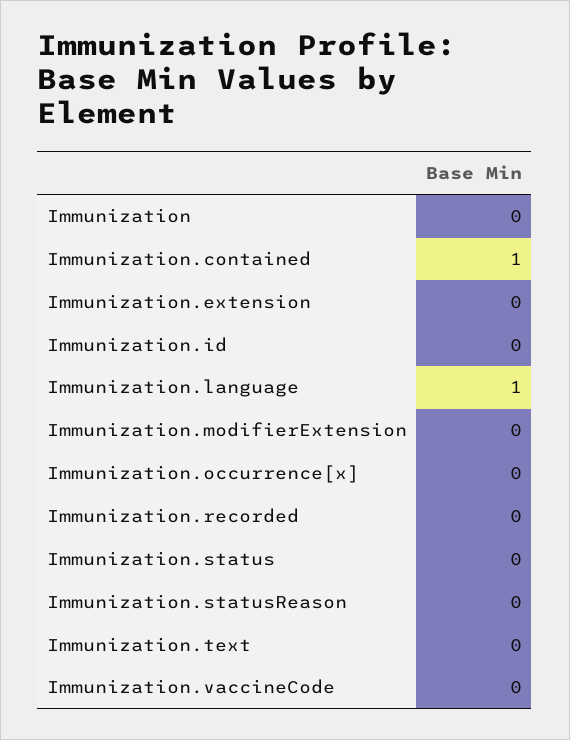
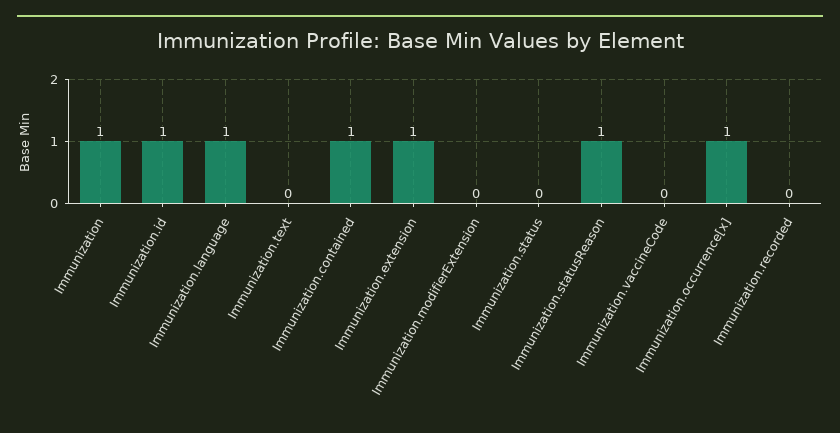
Immunization: 0 -> 1
Immunization.extension: 0 -> 1
Immunization.id: 0 -> 1
Immunization.occurrence[x]: 0 -> 1
Immunization.statusReason: 0 -> 1

